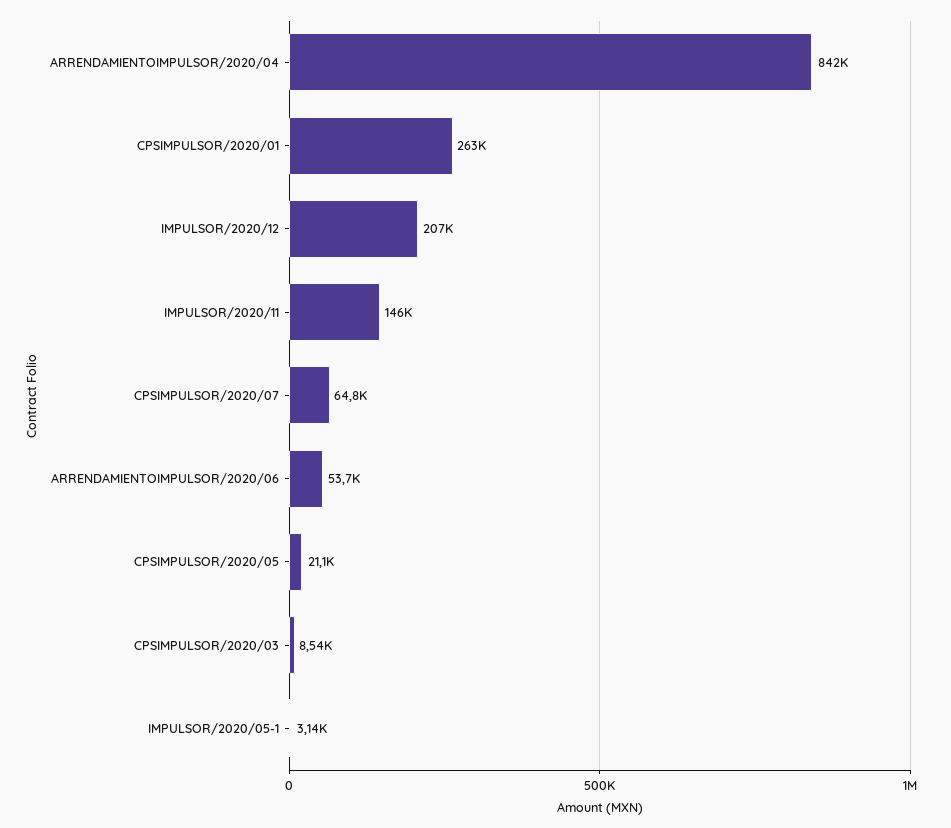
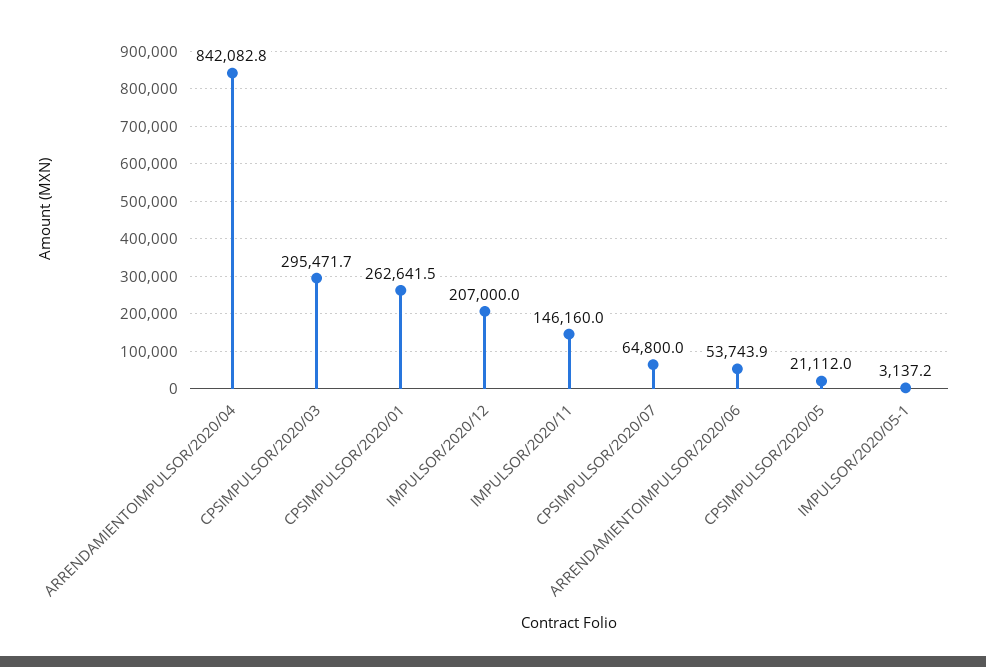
CPSIMPULSOR/2020/03: 8540 -> 295471.7

